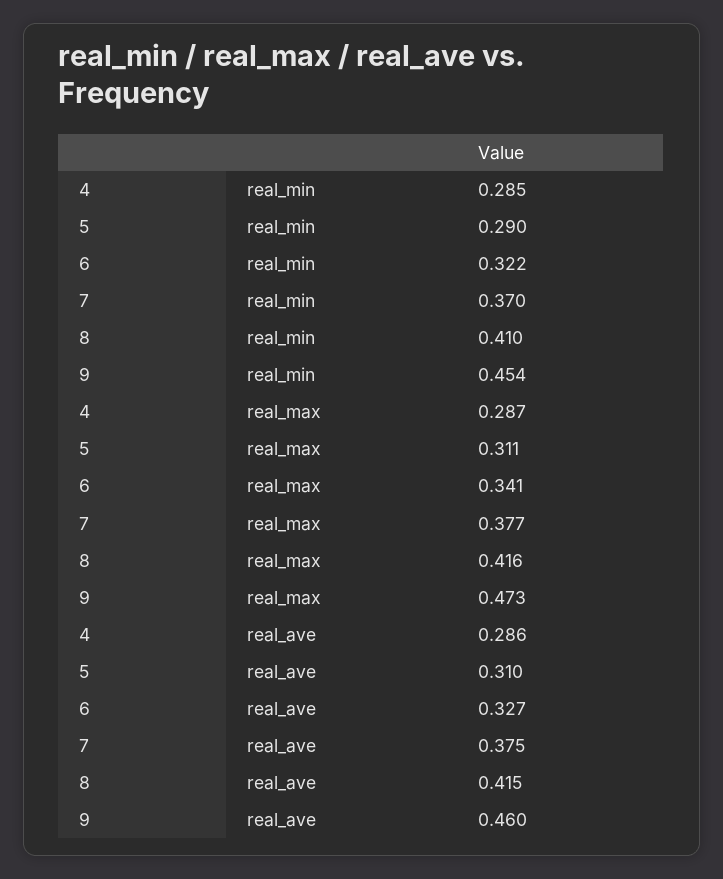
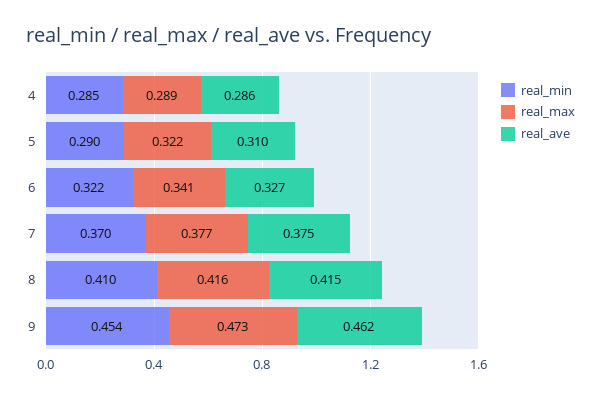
real_max, 4: 0.287 -> 0.289
real_max, 5: 0.311 -> 0.322
real_ave, 9: 0.46 -> 0.462

